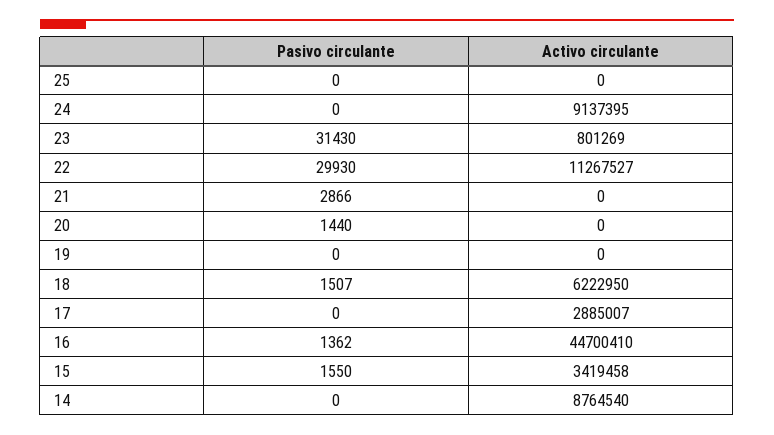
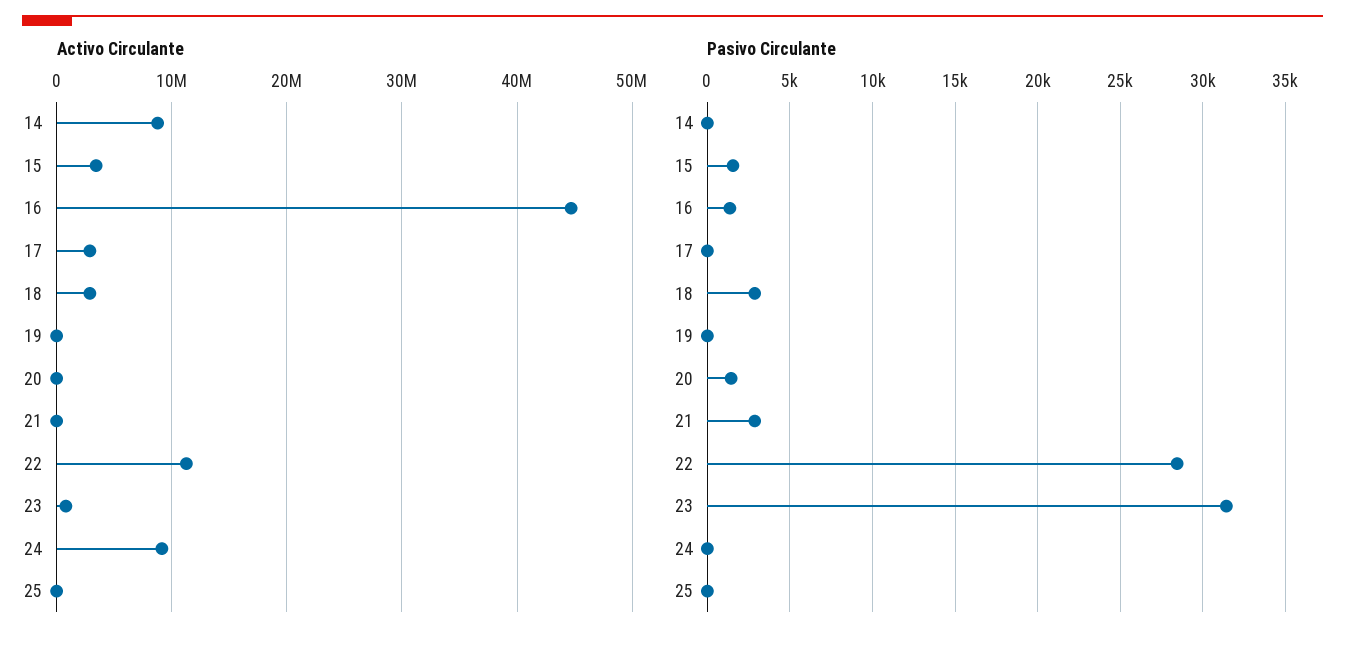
Pasivo circulante, 22: 29930 -> 28500
Pasivo circulante, 18: 1507 -> 3000
Activo circulante, 18: 6222950 -> 3000000

